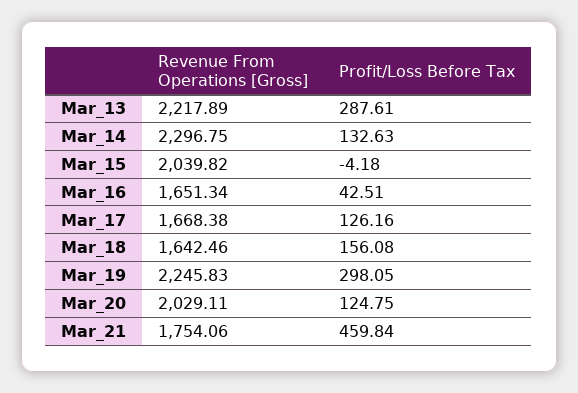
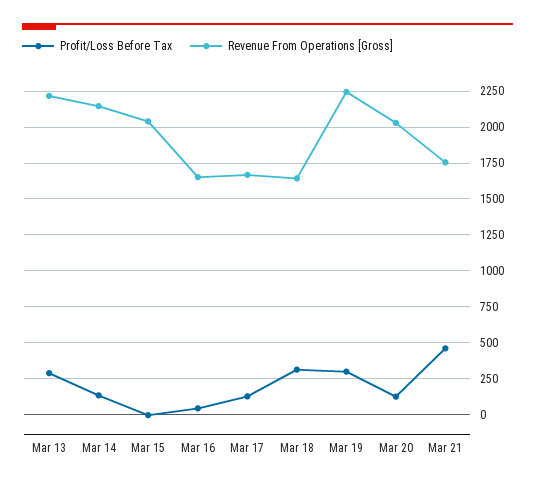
Revenue From Operations [Gross], Mar_14: 2296.75 -> 2150
Profit/Loss Before Tax, Mar_18: 156.08 -> 300

